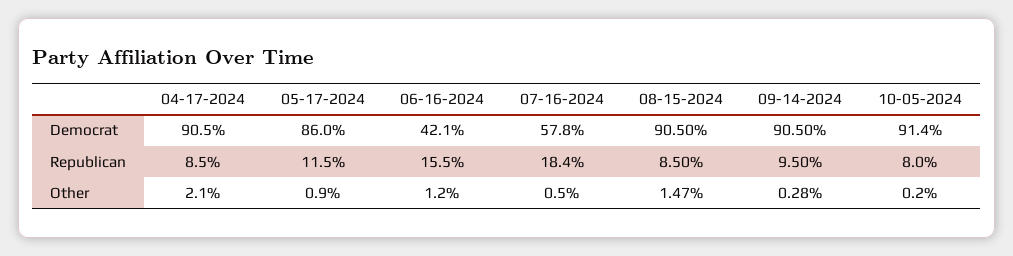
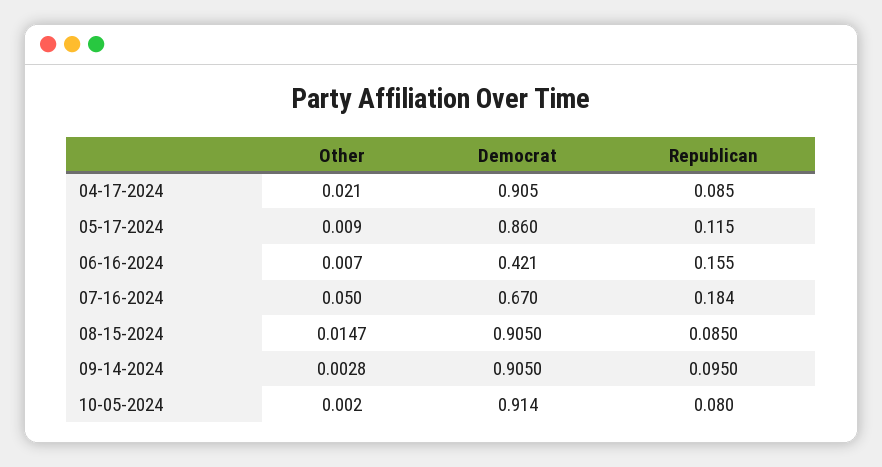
07-16-2024, Democrat: 0.578 -> 0.67
06-16-2024, Other: 0.012 -> 0.007
07-16-2024, Other: 0.005 -> 0.05

